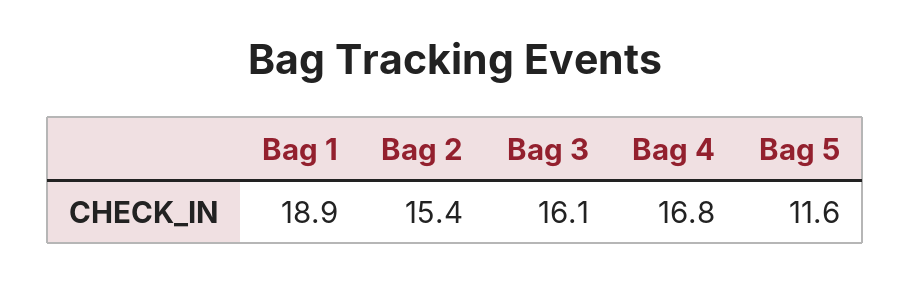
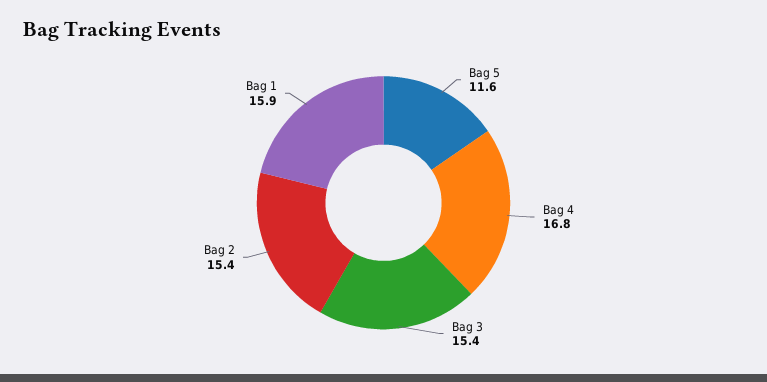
Bag 1: 18.9 -> 15.9
Bag 3: 16.1 -> 15.4

